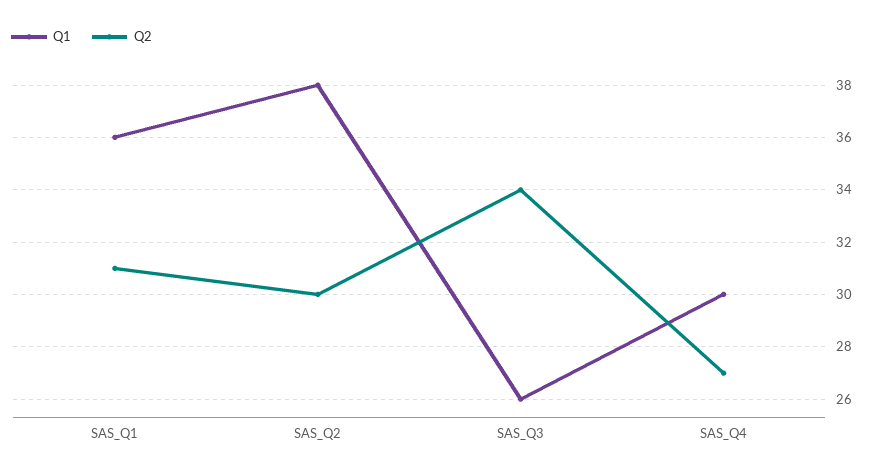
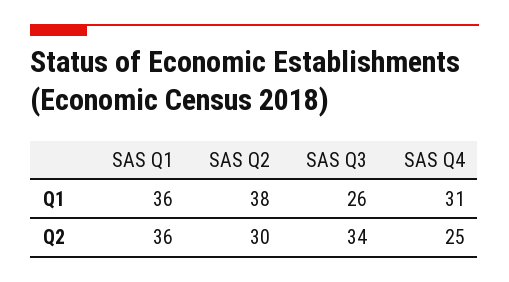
Q2, SAS_Q1: 31 -> 36
Q1, SAS_Q4: 30 -> 31
Q2, SAS_Q4: 27 -> 25

